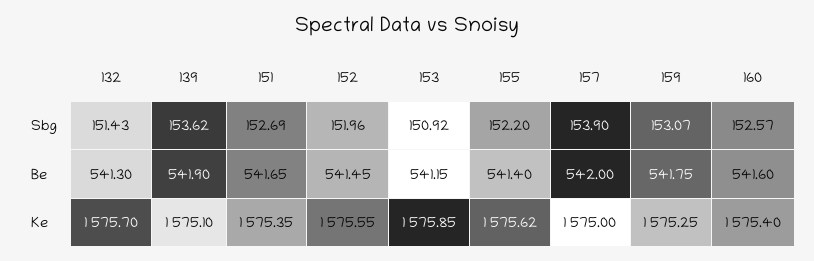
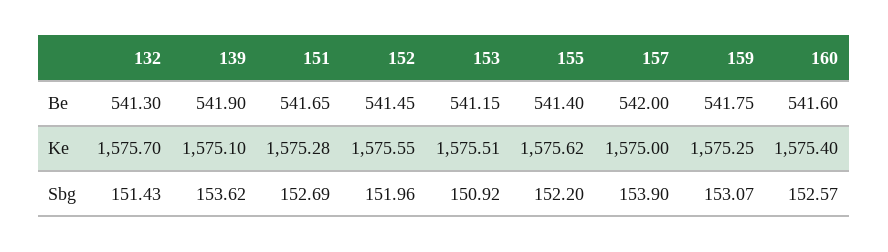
151, Ke: 1575.35 -> 1575.28
153, Ke: 1575.85 -> 1575.51

